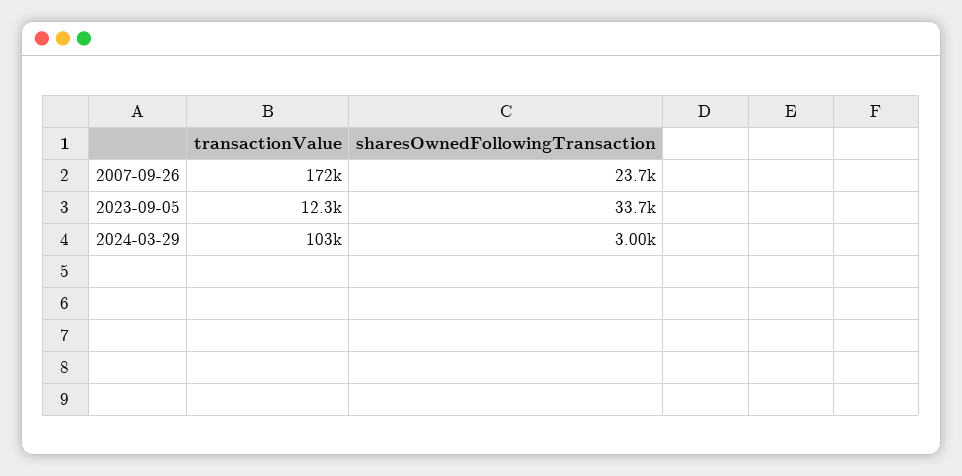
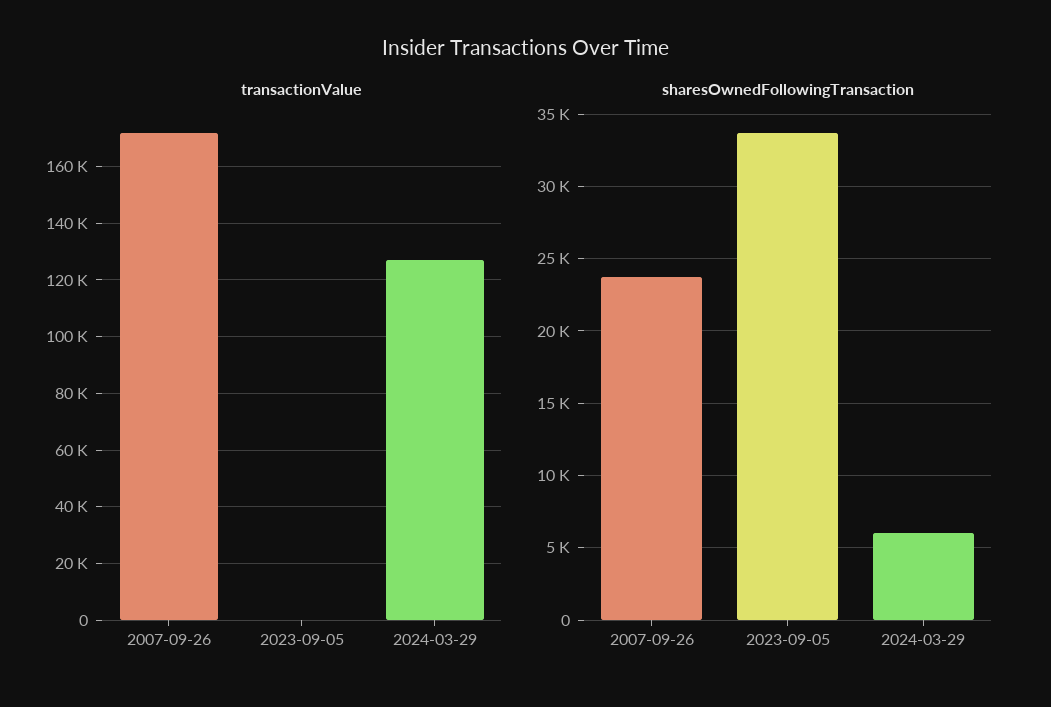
transactionValue, 2023-09-05: 12300 -> 0
transactionValue, 2024-03-29: 103000 -> 127500
sharesOwnedFollowingTransaction, 2024-03-29: 3000 -> 6000

